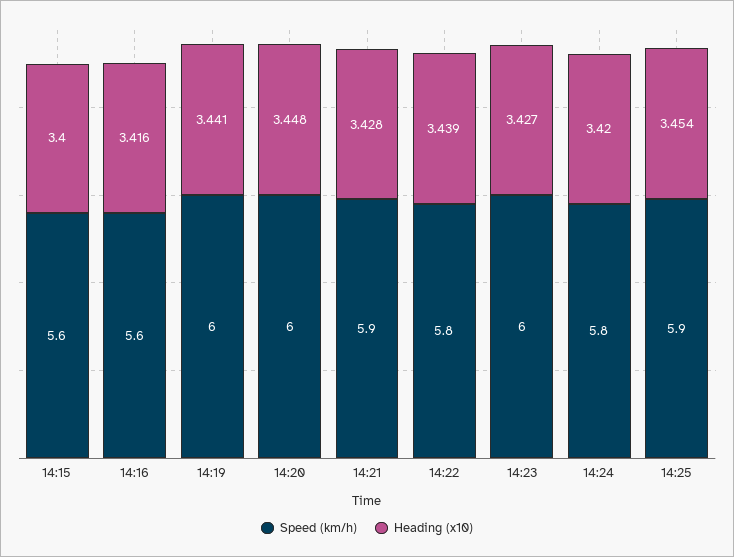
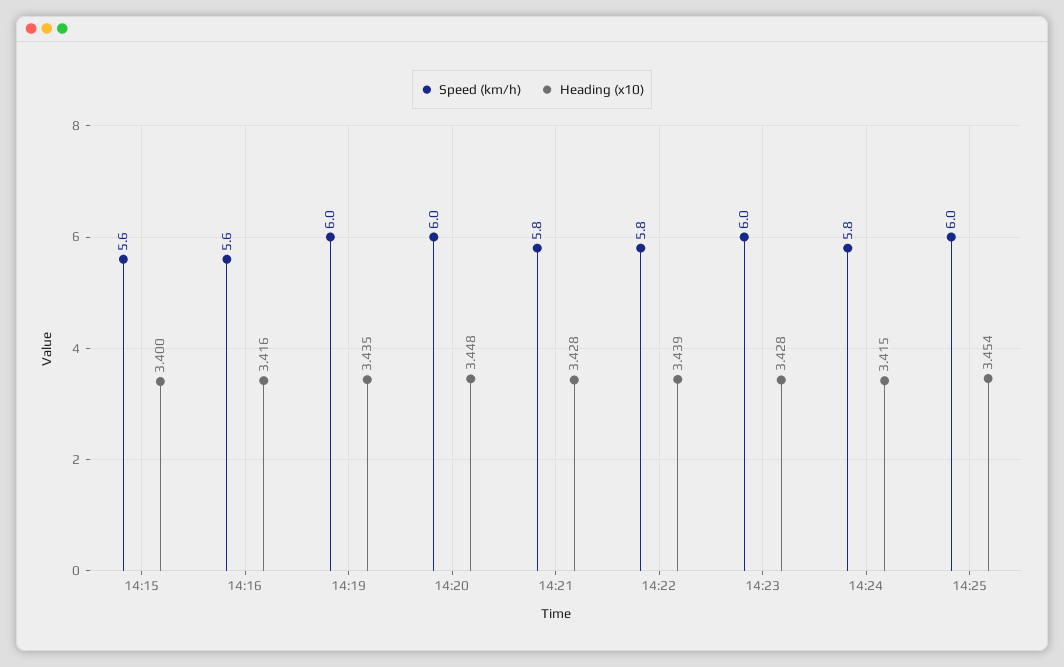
Heading (x10), 14:19: 3.441 -> 3.435
Speed (km/h), 14:21: 5.9 -> 5.8
Heading (x10), 14:23: 3.427 -> 3.428
Heading (x10), 14:24: 3.42 -> 3.415
Speed (km/h), 14:25: 5.9 -> 6

